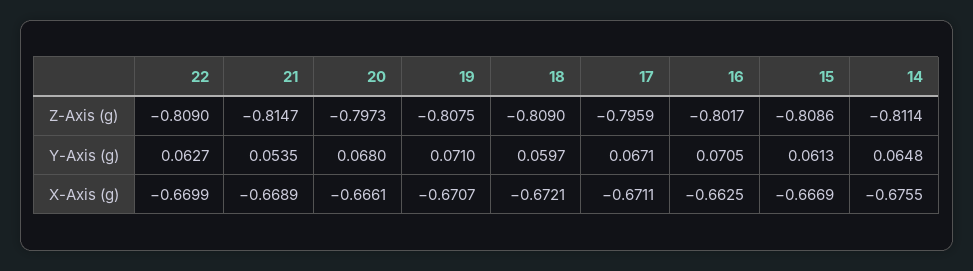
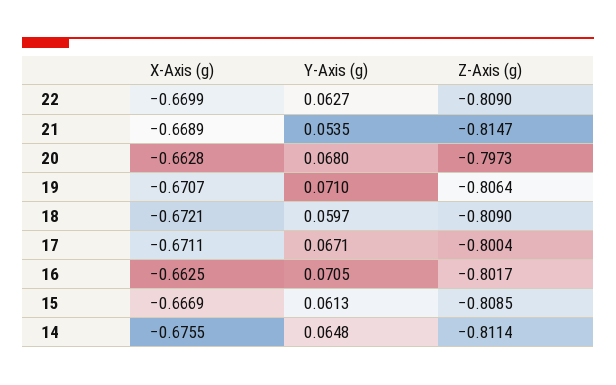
19, Z-Axis (g): -0.8075 -> -0.8064
17, Z-Axis (g): -0.7959 -> -0.8004
15, Z-Axis (g): -0.8086 -> -0.8085
20, X-Axis (g): -0.6661 -> -0.6628

